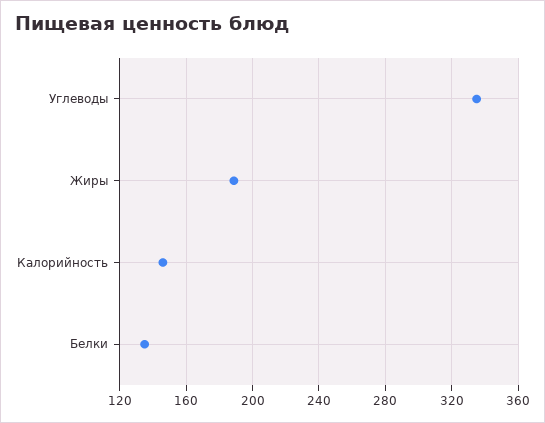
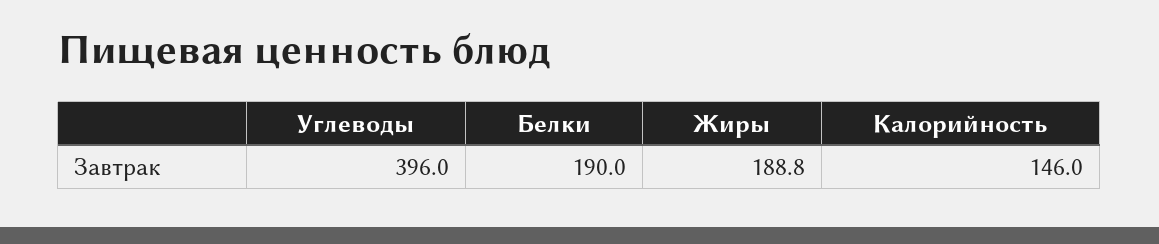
Углеводы: 335 -> 396
Белки: 135 -> 190

